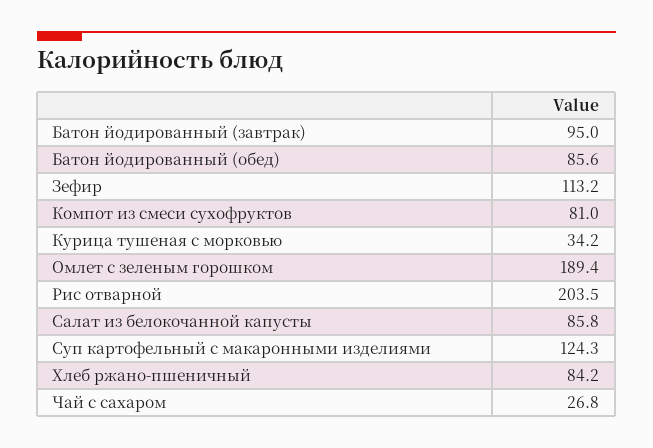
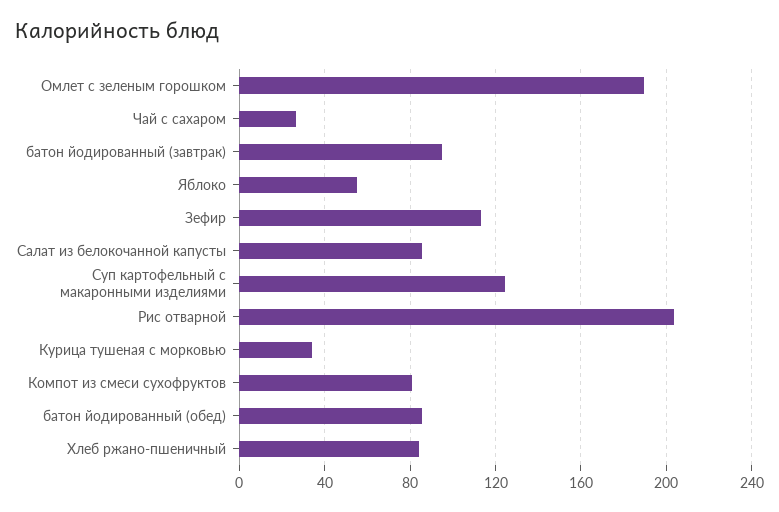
Яблоко: none -> 55

